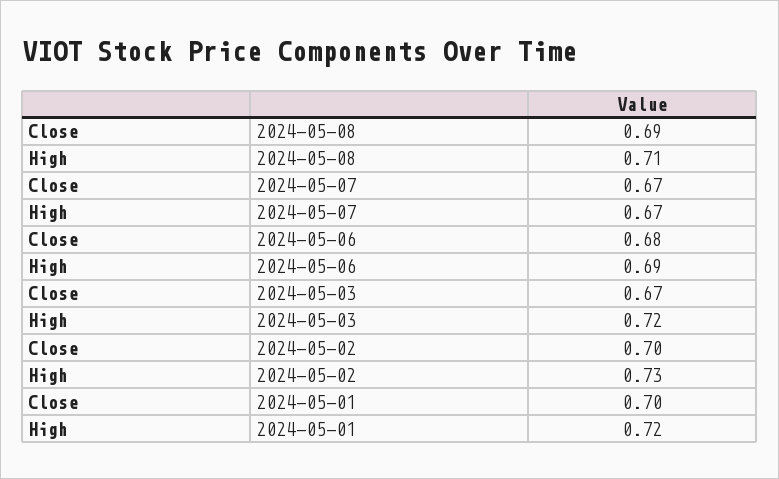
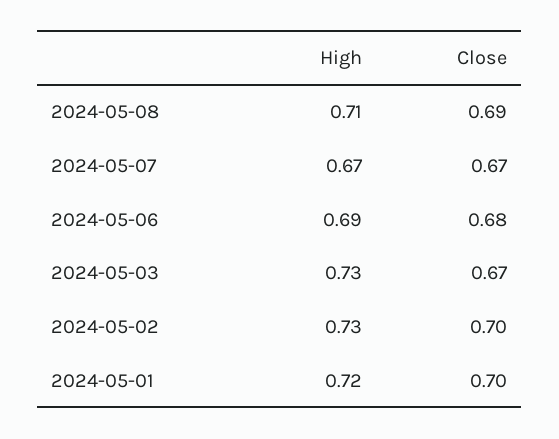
High, 2024-05-03: 0.72 -> 0.73

